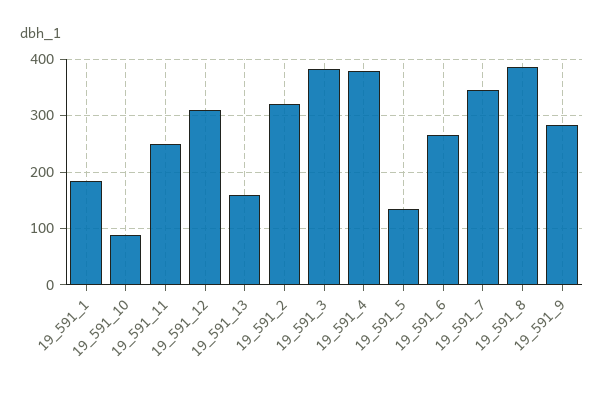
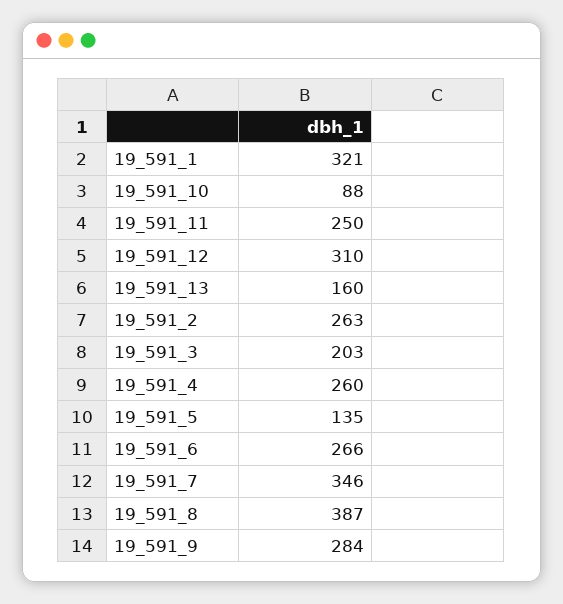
19_591_1: 180 -> 321
19_591_2: 320 -> 263
19_591_3: 380 -> 203
19_591_4: 380 -> 260

